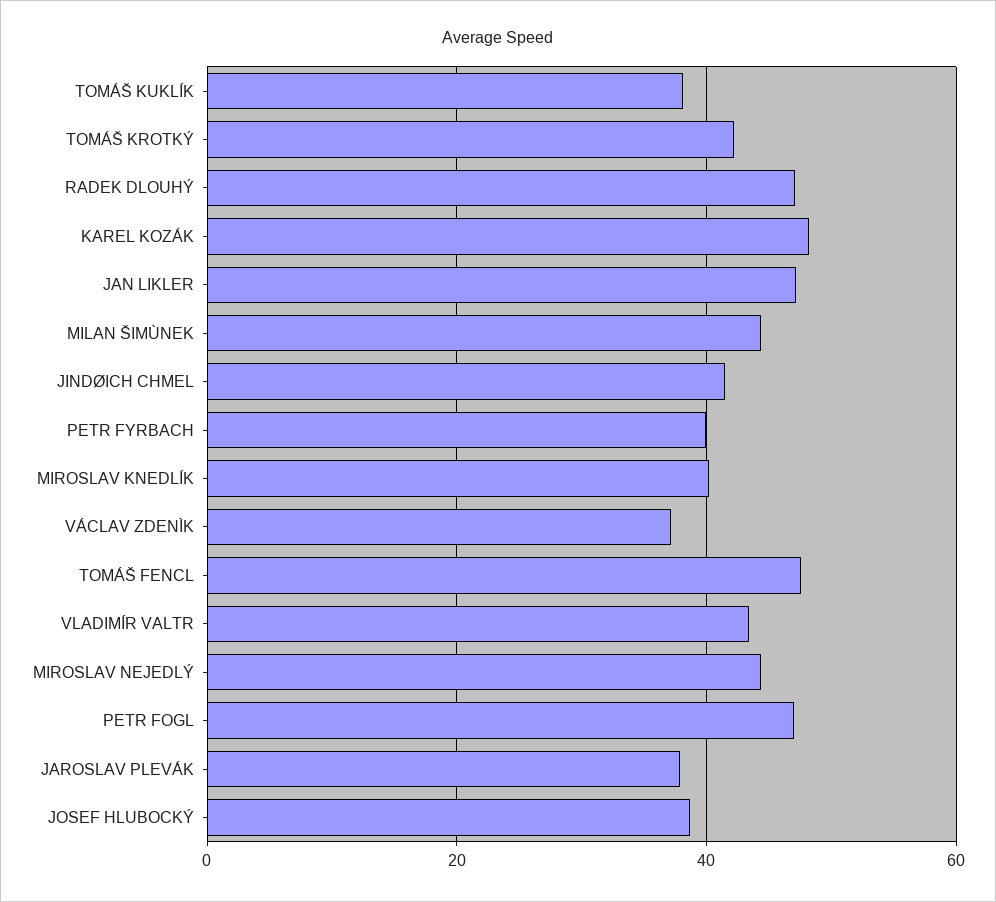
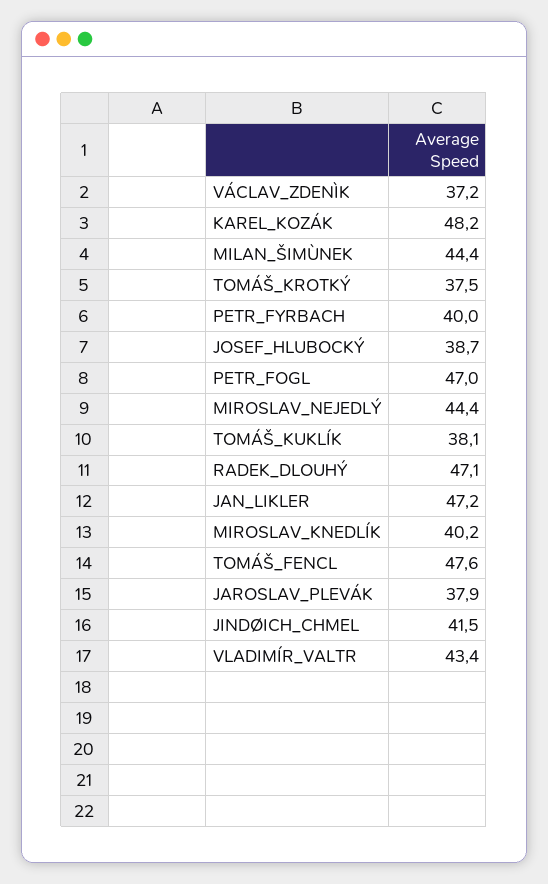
TOMÁŠ KROTKÝ: 42 -> 37.5

